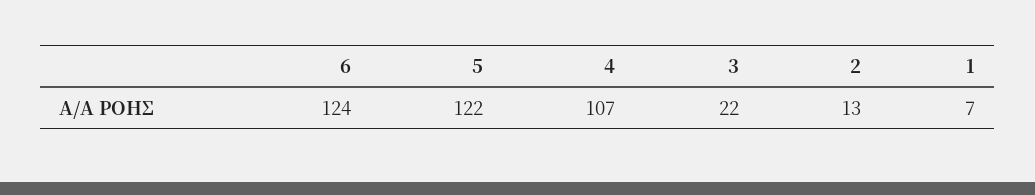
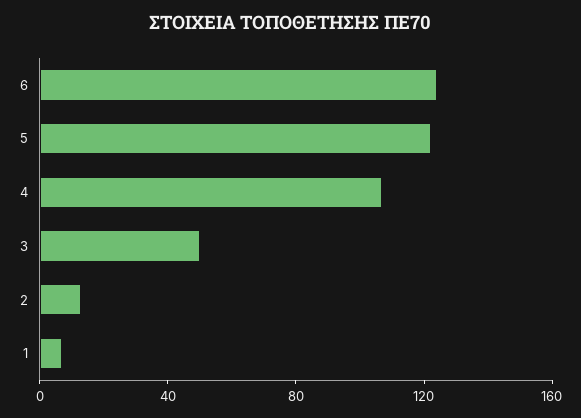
3: 22 -> 50

